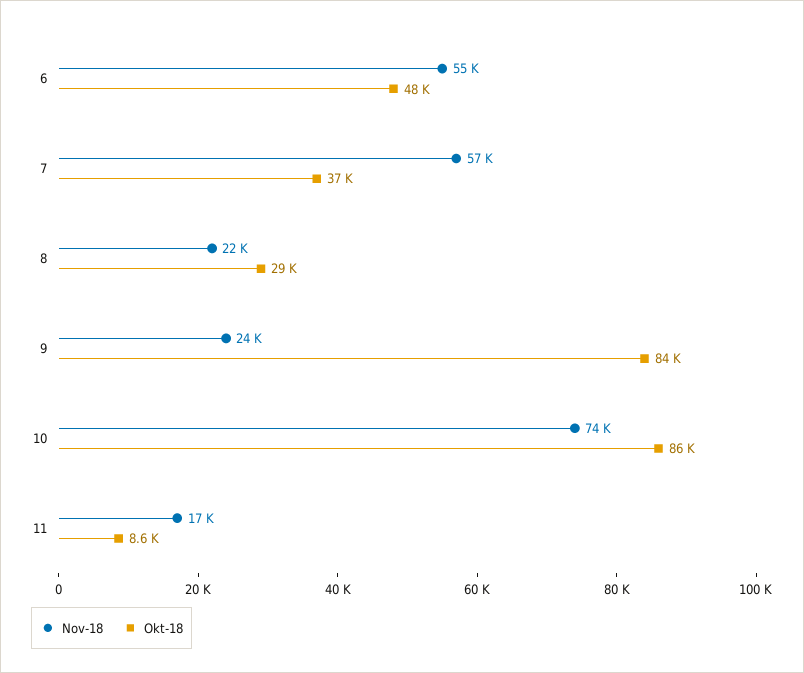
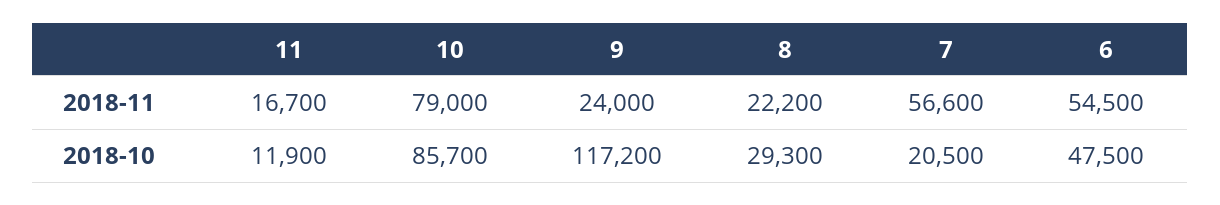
Okt-18, 7: 37000 -> 20500
Okt-18, 9: 84000 -> 117200
Nov-18, 10: 74000 -> 79000
Okt-18, 11: 8600 -> 11900

